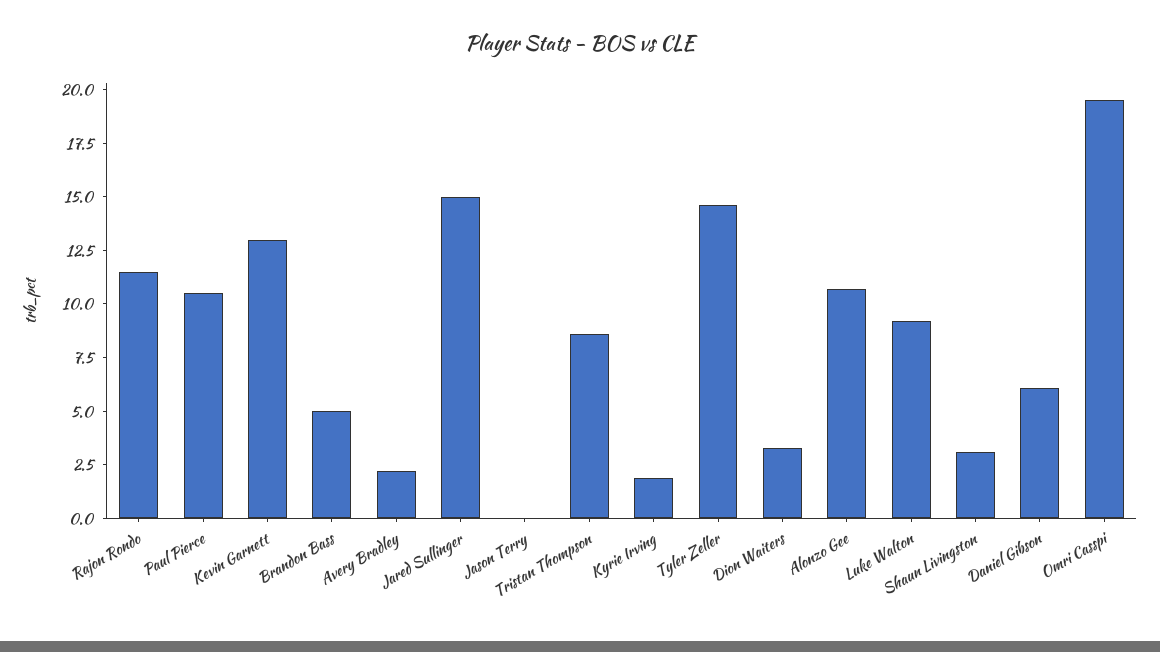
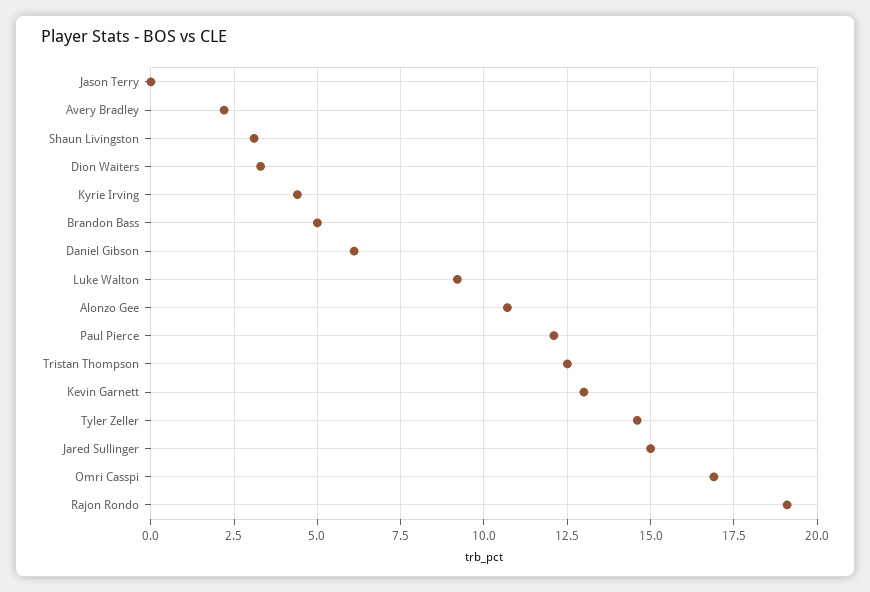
Rajon Rondo: 11.5 -> 19
Paul Pierce: 10.5 -> 12
Tristan Thompson: 8.5 -> 12.5
Kyrie Irving: 2 -> 4.5
Omri Casspi: 19.5 -> 17

